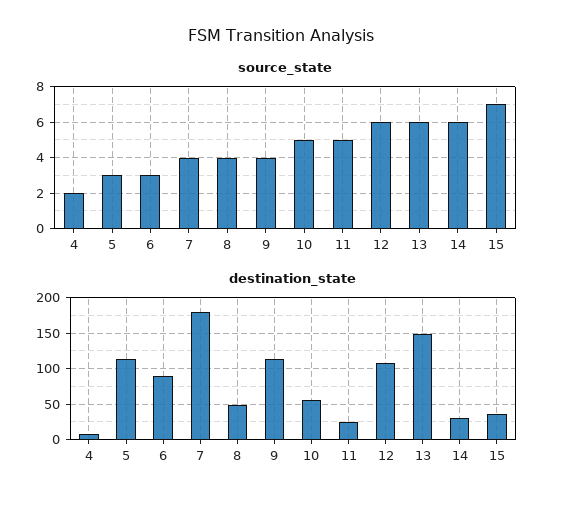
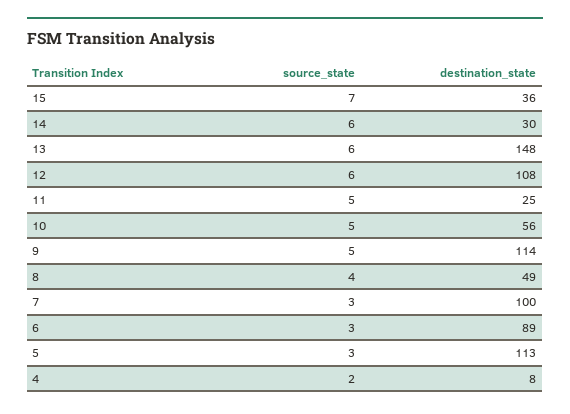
source_state, 7: 4 -> 3
source_state, 9: 4 -> 5
destination_state, 7: 180 -> 100

